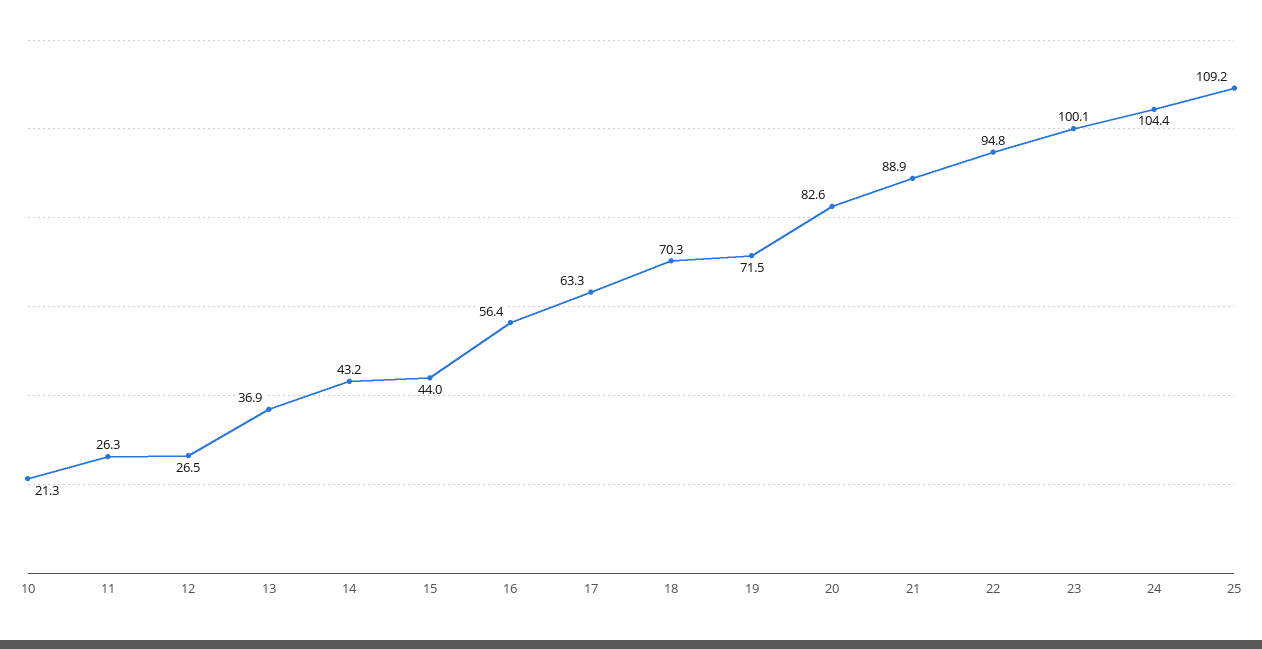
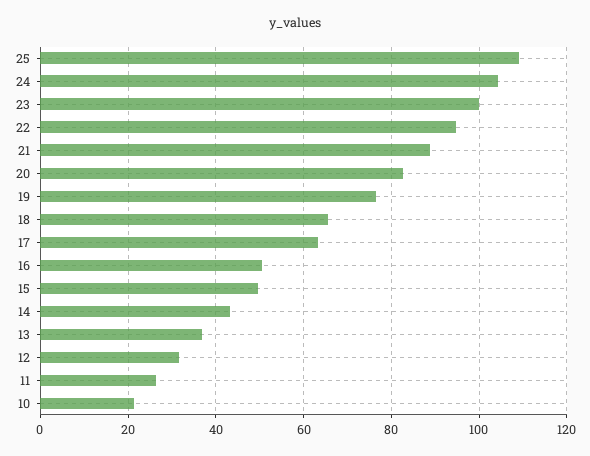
12: 26.5 -> 32
15: 44 -> 50
16: 56.4 -> 50
18: 70.3 -> 66
19: 71.5 -> 76

